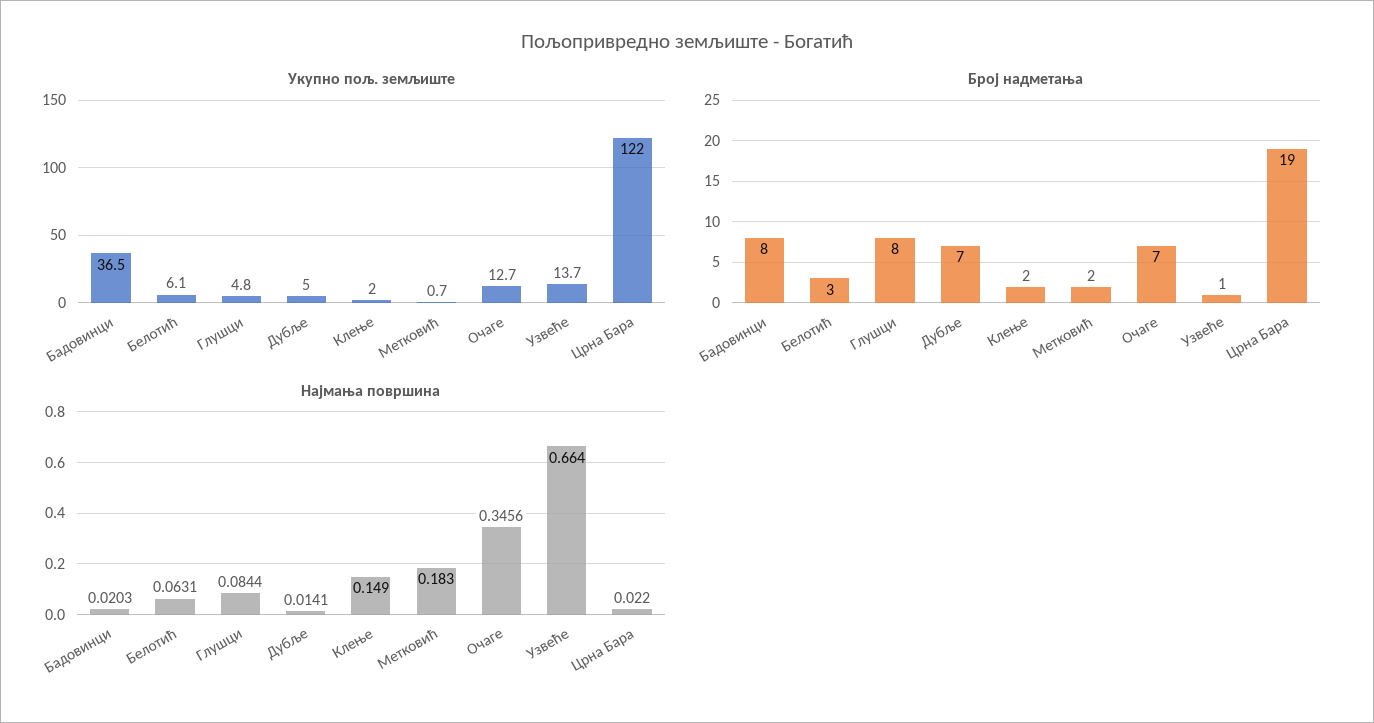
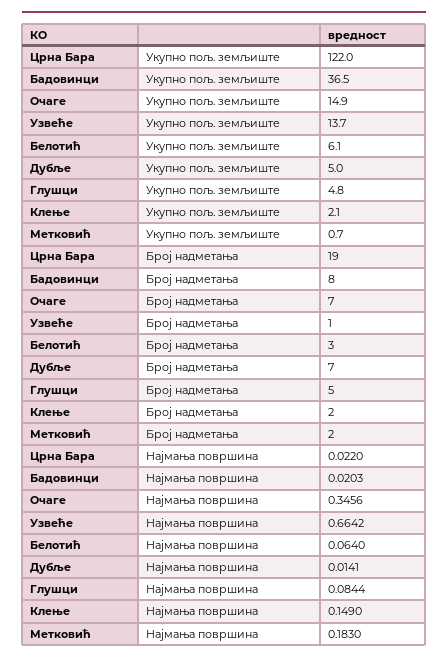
Укупно пољ. земљиште, Клење: 2 -> 2.1
Укупно пољ. земљиште, Очаге: 12.7 -> 14.9
Број надметања, Глушци: 8 -> 5
Најмања површина, Белотић: 0.0631 -> 0.064
Најмања површина, Узвеће: 0.664 -> 0.6642

